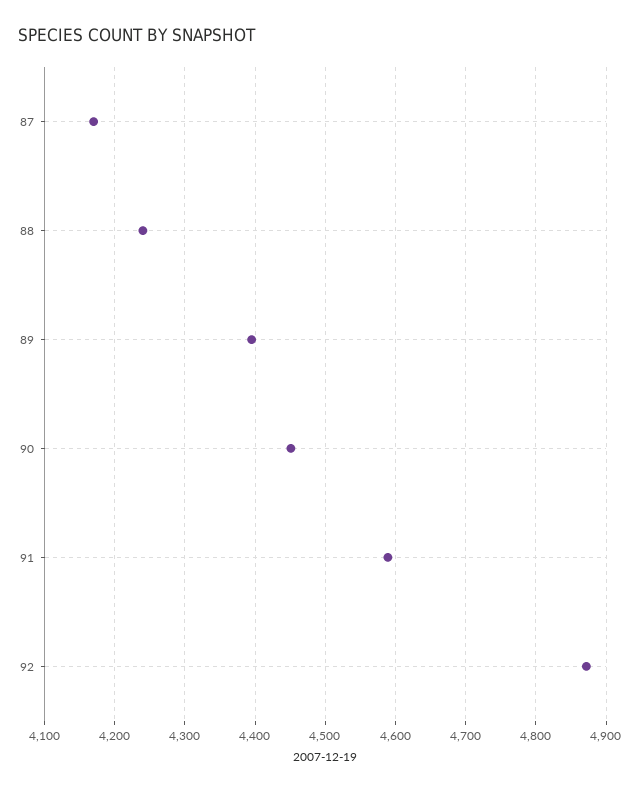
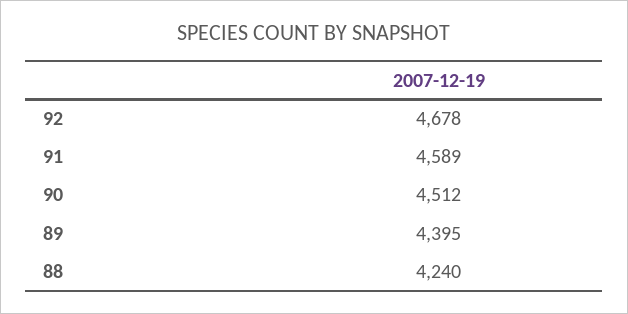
87: 4170 -> none
90: 4450 -> 4512
92: 4870 -> 4678

